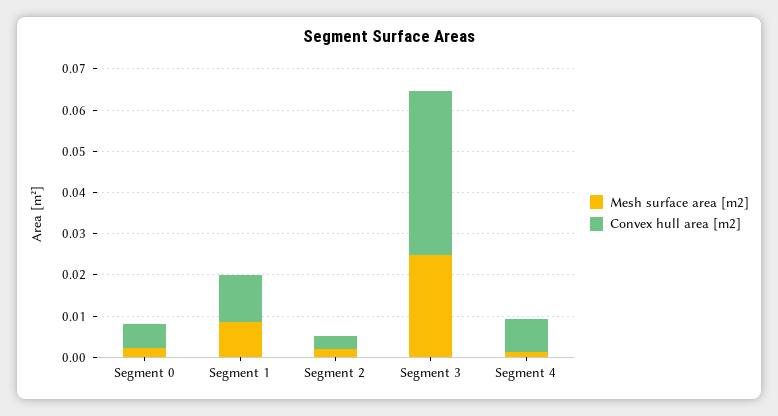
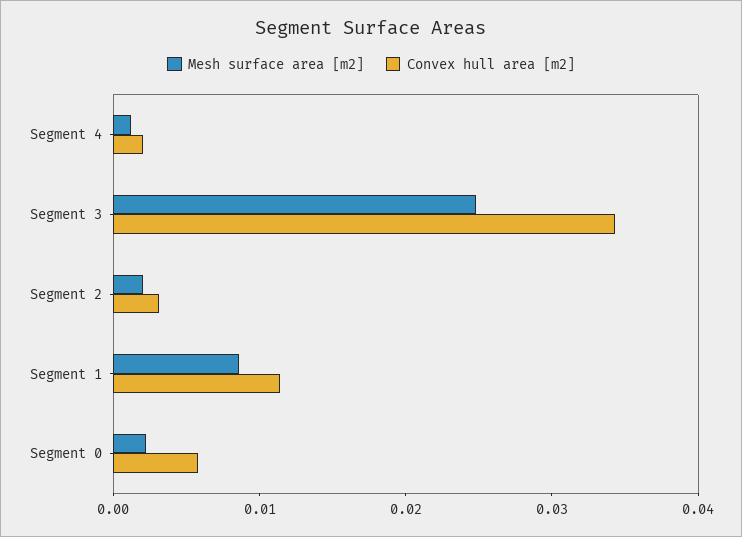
Convex hull area [m2], Segment 3: 0.04 -> 0.034
Convex hull area [m2], Segment 4: 0.008 -> 0.002

